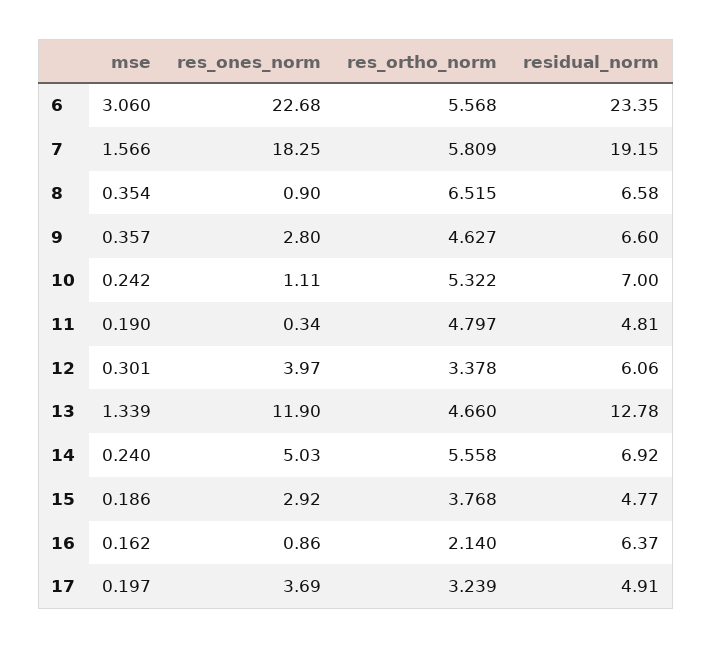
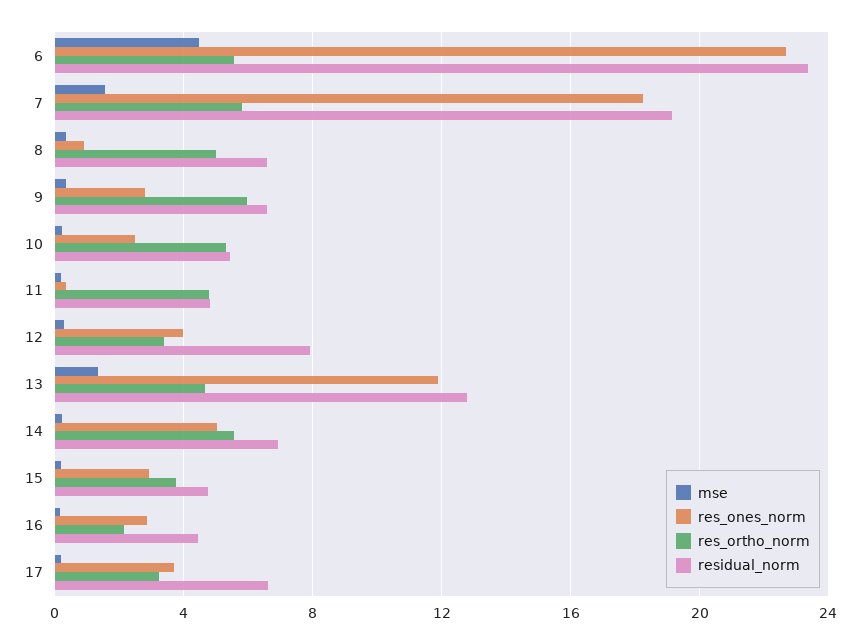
mse, 6: 3.06 -> 4.5
res_ortho_norm, 8: 6.515 -> 5
res_ortho_norm, 9: 4.627 -> 6
res_ones_norm, 10: 1.11 -> 2.5
residual_norm, 10: 7 -> 5.5
residual_norm, 12: 6.06 -> 8
res_ones_norm, 16: 0.86 -> 3
residual_norm, 16: 6.37 -> 4.5
residual_norm, 17: 4.91 -> 6.5

